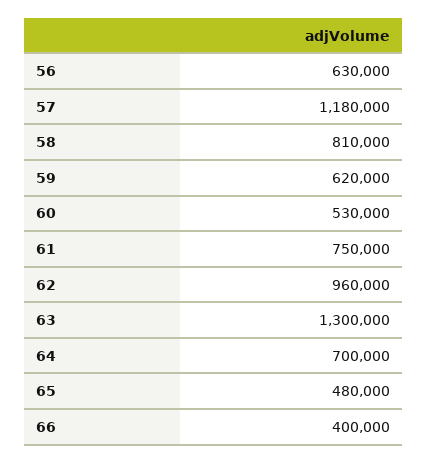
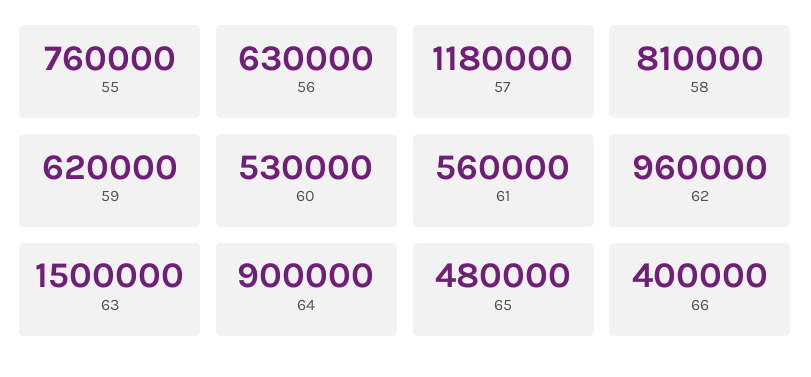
61: 750000 -> 560000
63: 1300000 -> 1500000
64: 700000 -> 900000
55: none -> 760000

